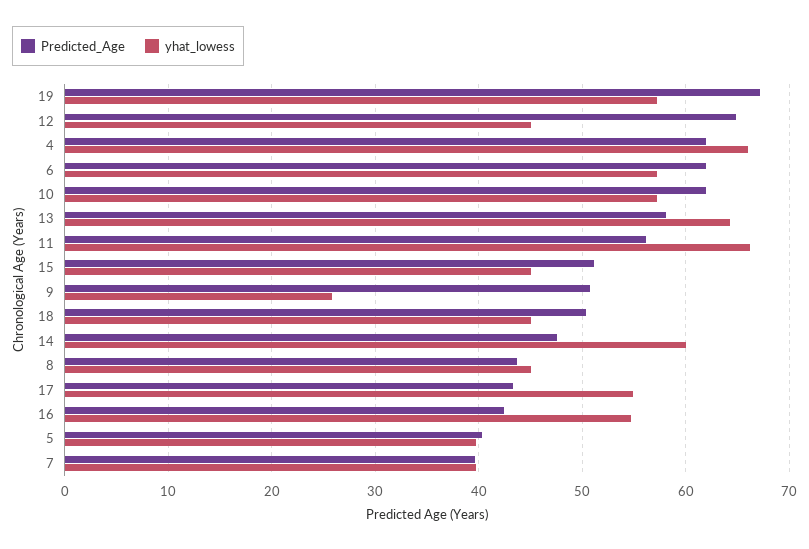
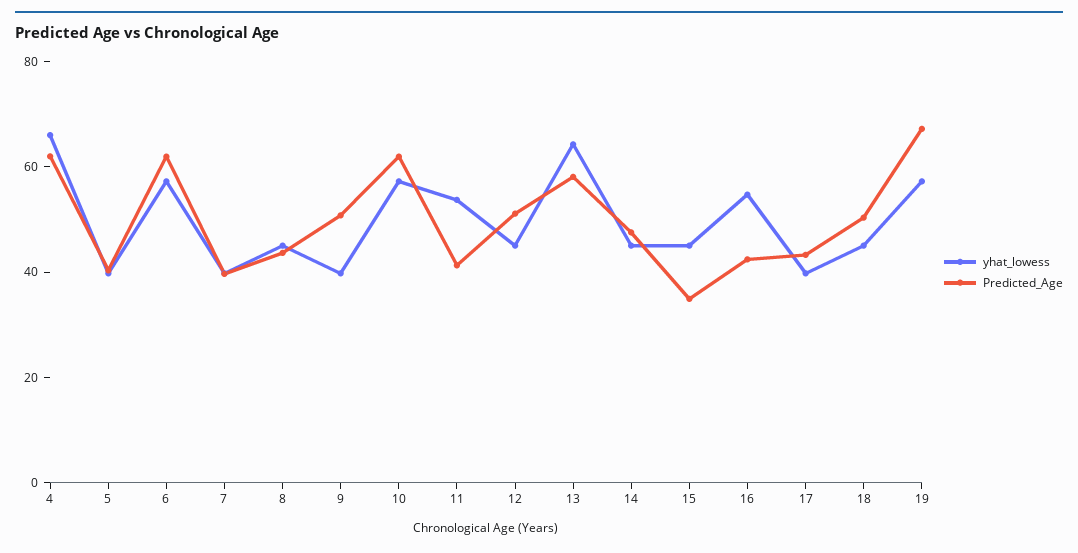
Predicted_Age, 12: 65 -> 50
Predicted_Age, 11: 56 -> 40
yhat_lowess, 11: 66 -> 55
Predicted_Age, 15: 51 -> 35
yhat_lowess, 9: 26 -> 40
yhat_lowess, 14: 60 -> 45
yhat_lowess, 17: 55 -> 40

